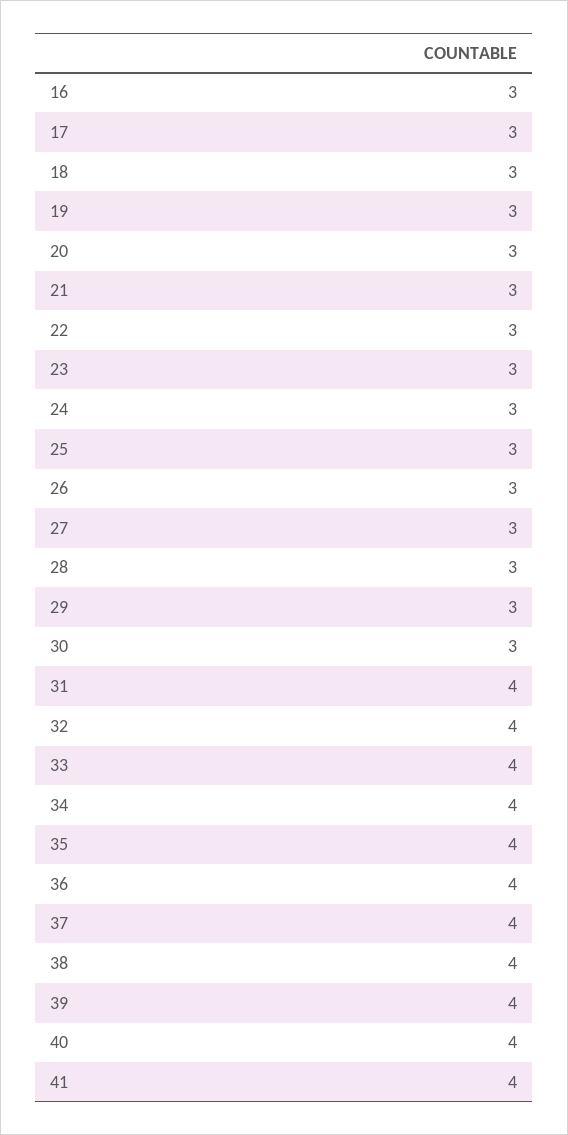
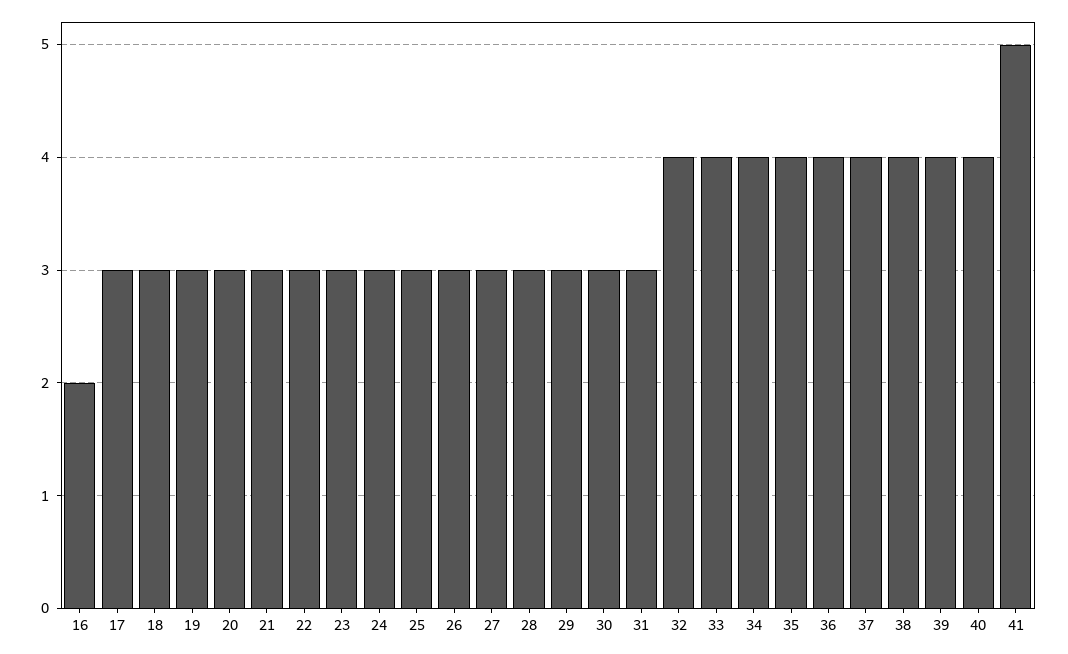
16: 3 -> 2
31: 4 -> 3
41: 4 -> 5

